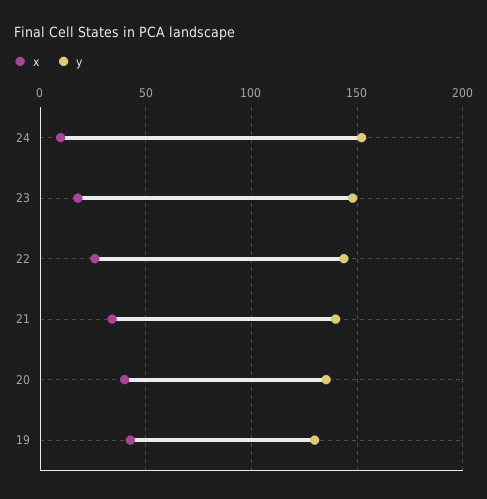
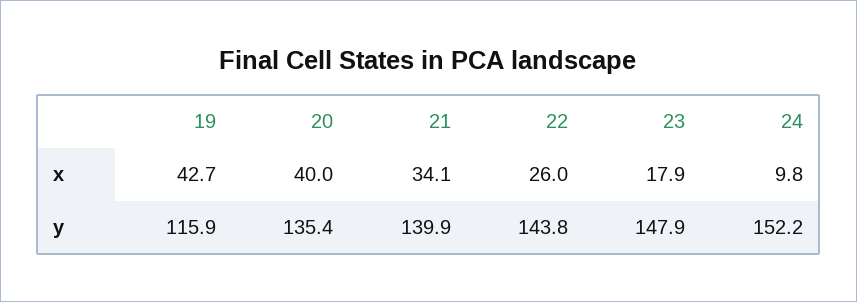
y, 19: 130 -> 115.9

